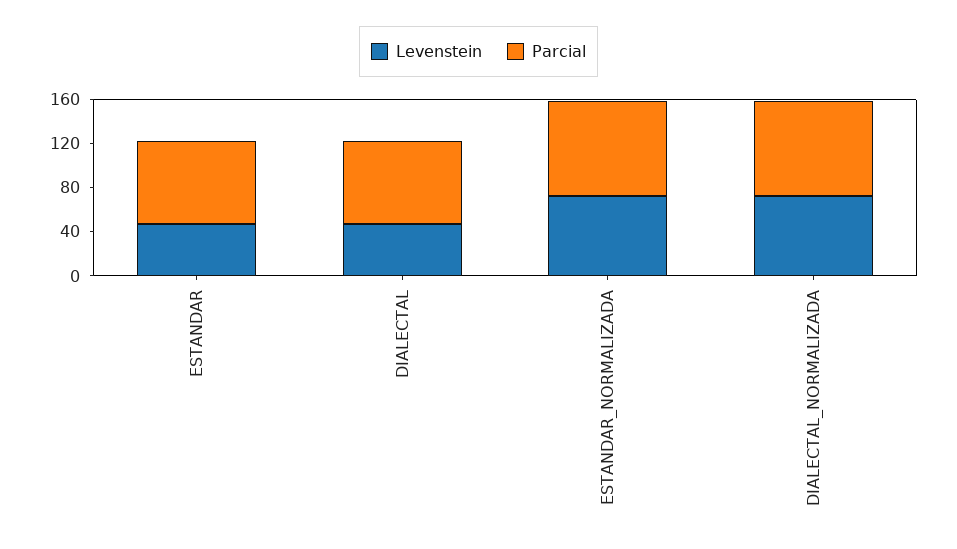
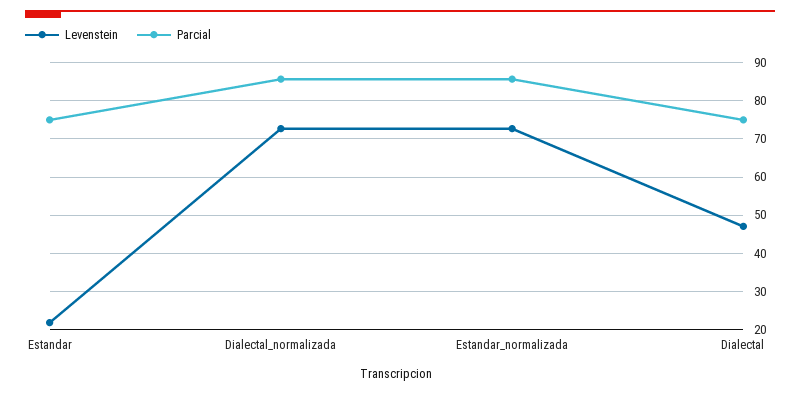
Levenstein, ESTANDAR: 50 -> 22

